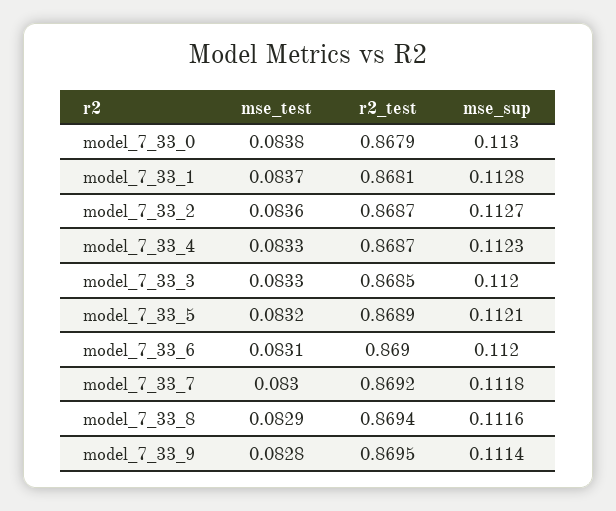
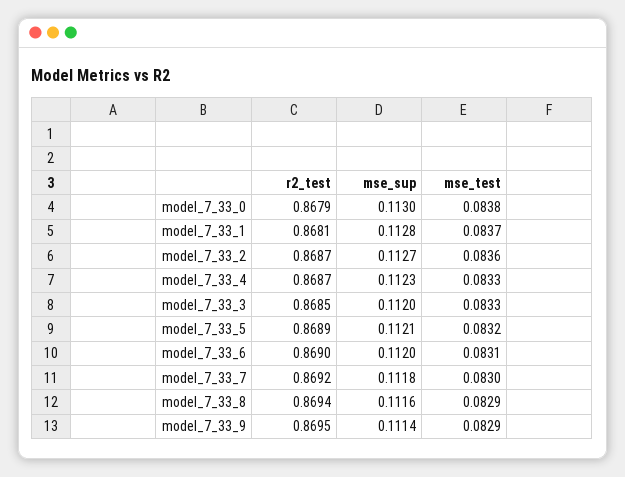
mse_test, model_7_33_9: 0.0828 -> 0.0829

